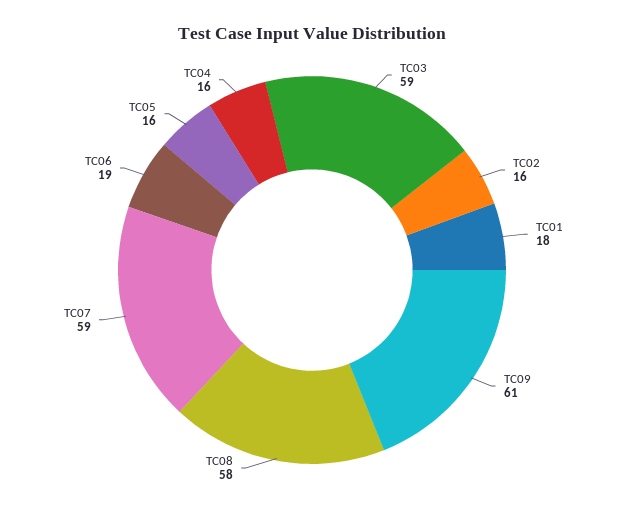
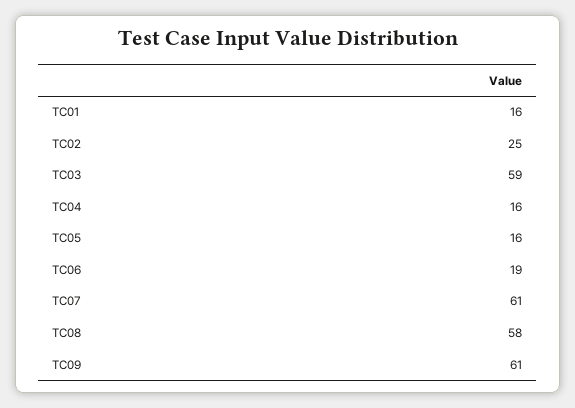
TC02: 16 -> 25
TC01: 18 -> 16
TC07: 59 -> 61

